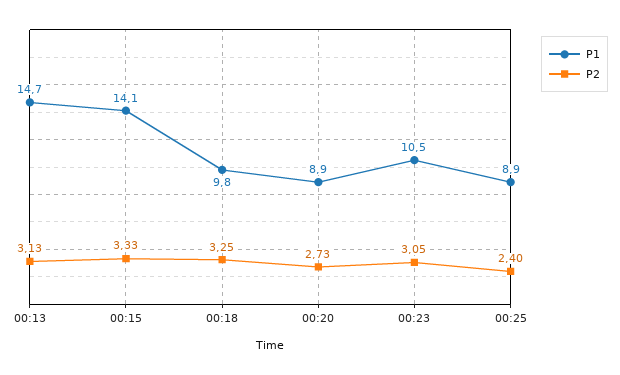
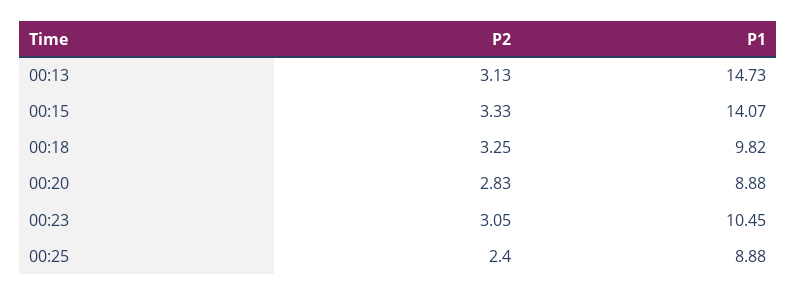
P2, 00:20: 2.73 -> 2.83

